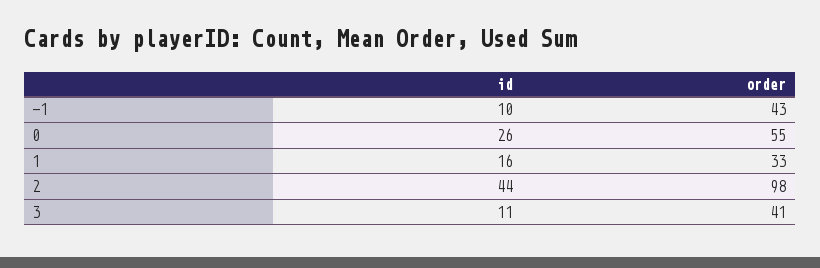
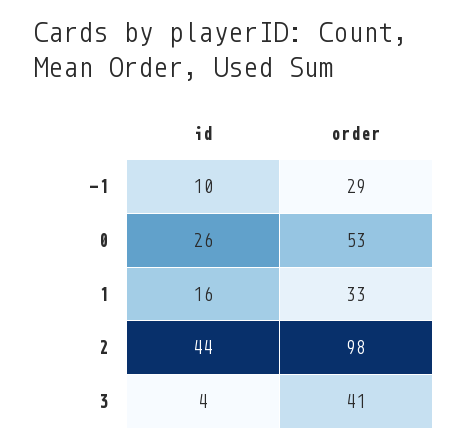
order, -1: 43 -> 29
order, 0: 55 -> 53
id, 3: 11 -> 4

